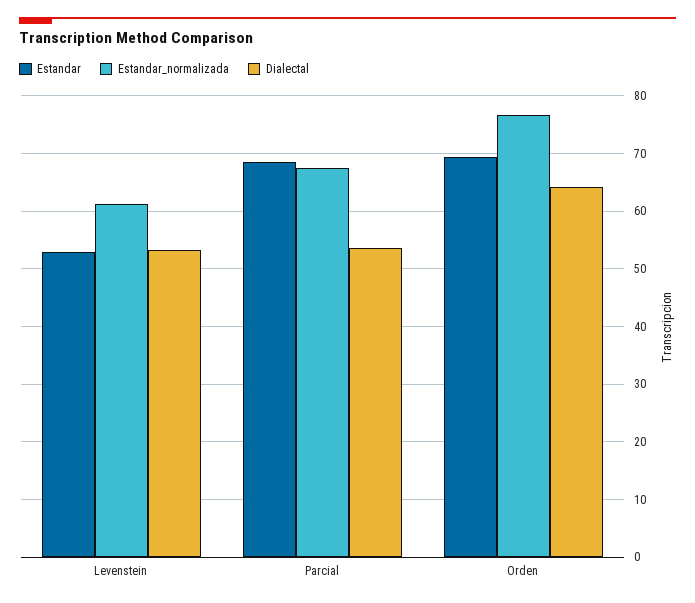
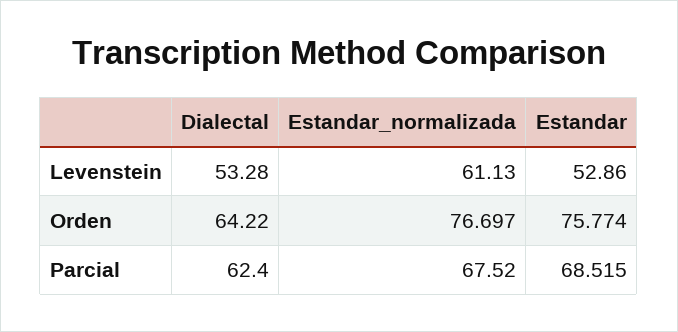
Dialectal, Parcial: 54 -> 62.4
Estandar, Orden: 70 -> 75.774

